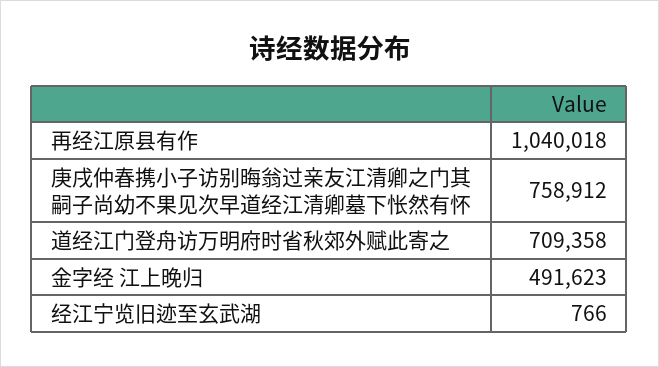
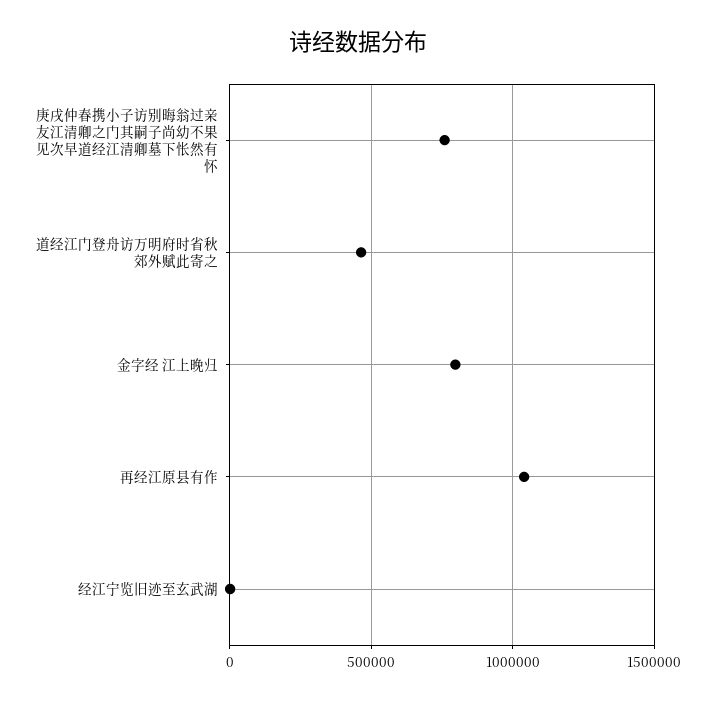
道经江门登舟访万明府时省秋郊外赋此寄之: 709358 -> 450000
金字经 江上晚归: 491623 -> 800000

